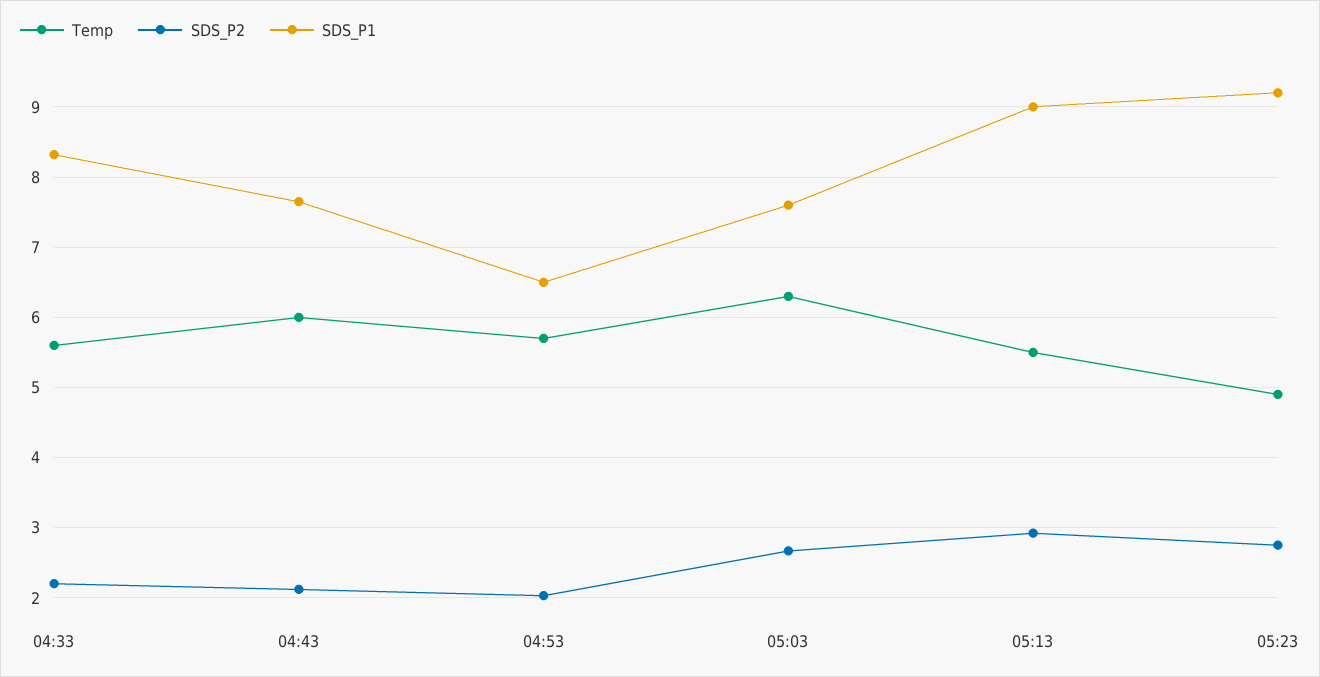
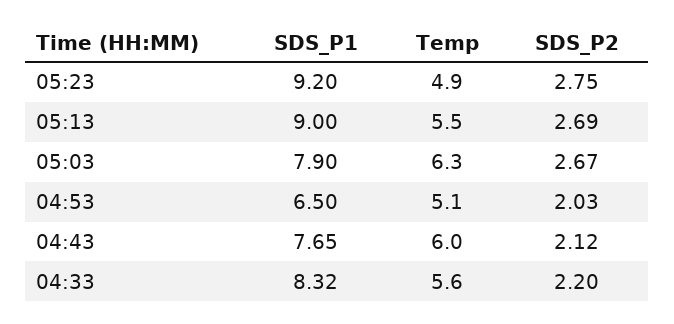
Temp, 04:53: 5.7 -> 5.1
SDS_P1, 05:03: 7.6 -> 7.9
SDS_P2, 05:13: 2.9 -> 2.69

